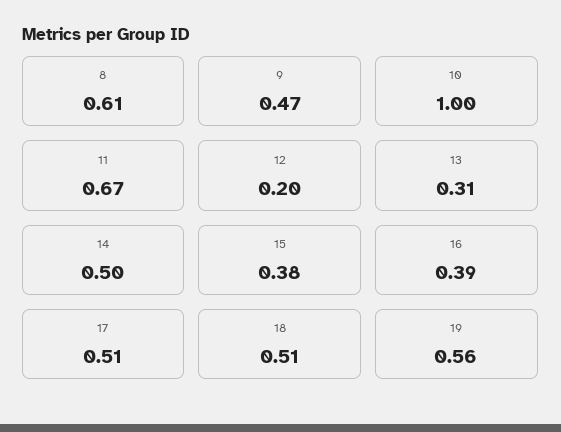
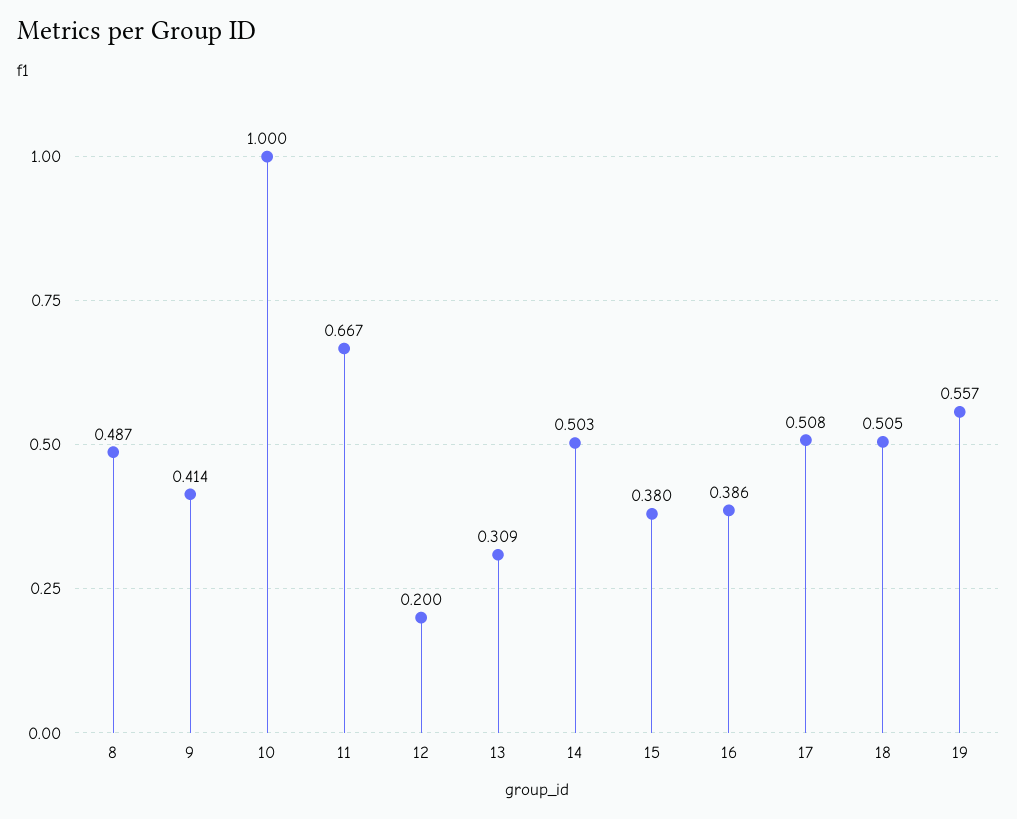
8: 0.61 -> 0.487
9: 0.47 -> 0.414

